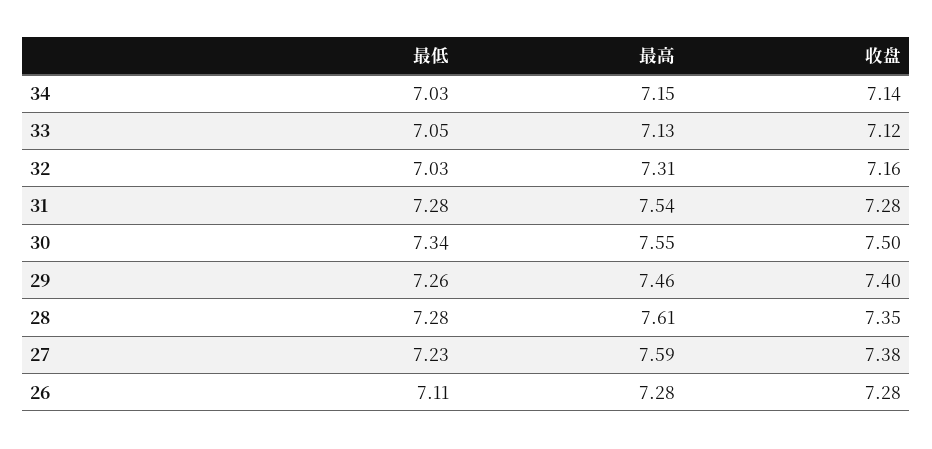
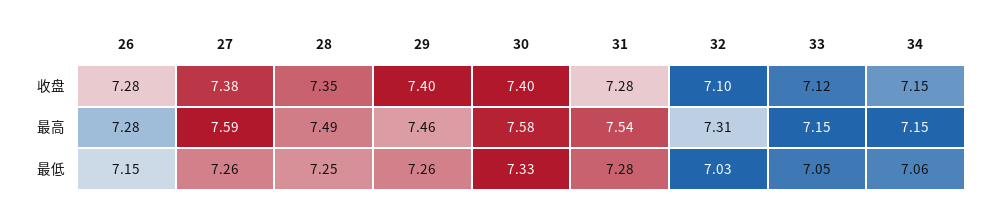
最低, 34: 7.03 -> 7.06
收盘, 34: 7.14 -> 7.15
最高, 33: 7.13 -> 7.15
收盘, 32: 7.16 -> 7.1
最低, 30: 7.34 -> 7.33
最高, 30: 7.55 -> 7.58
收盘, 30: 7.5 -> 7.4
最低, 28: 7.28 -> 7.25
最高, 28: 7.61 -> 7.49
最低, 27: 7.23 -> 7.26
最低, 26: 7.11 -> 7.15

